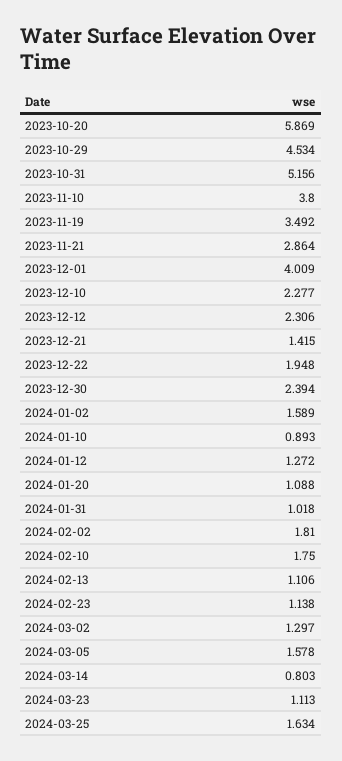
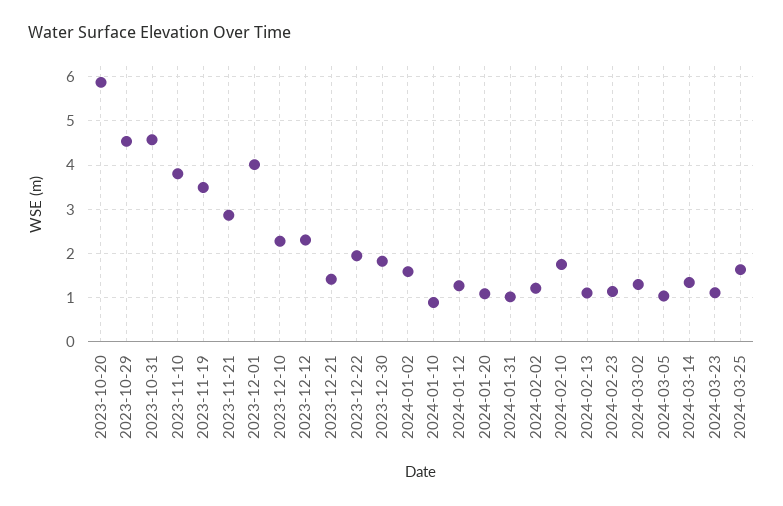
2023-10-31: 5.156 -> 4.6
2023-12-30: 2.394 -> 1.8
2024-02-02: 1.81 -> 1.2
2024-03-05: 1.578 -> 1
2024-03-14: 0.803 -> 1.4

